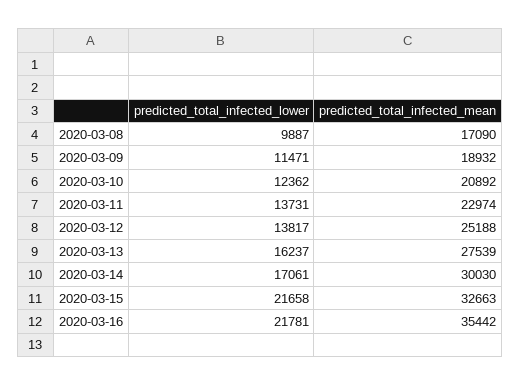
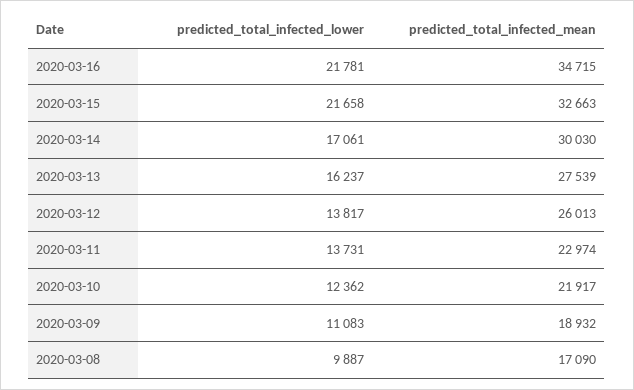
predicted_total_infected_lower, 2020-03-09: 11471 -> 11083
predicted_total_infected_mean, 2020-03-10: 20892 -> 21917
predicted_total_infected_mean, 2020-03-12: 25188 -> 26013
predicted_total_infected_mean, 2020-03-16: 35442 -> 34715

